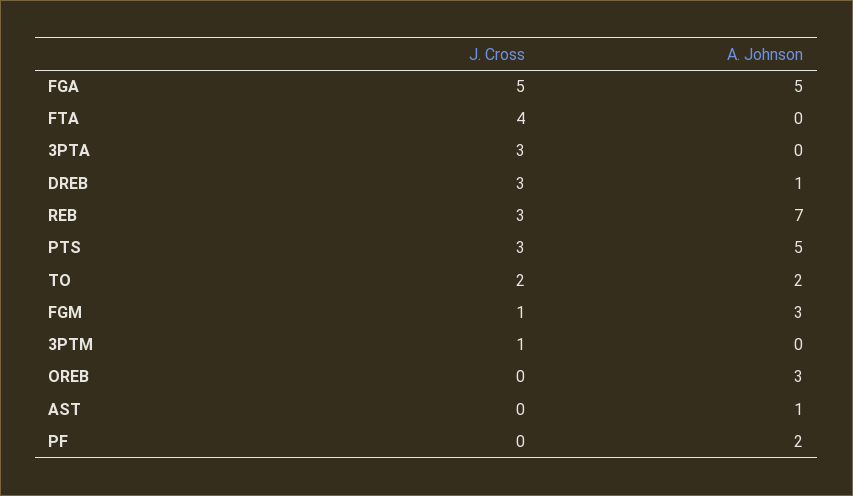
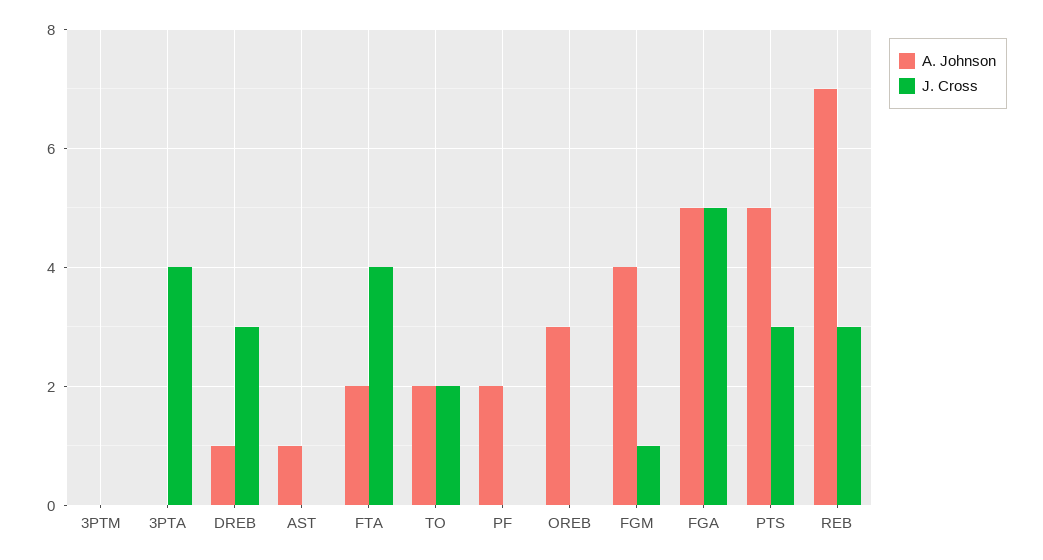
A. Johnson, FTA: 0 -> 2
J. Cross, 3PTA: 3 -> 4
A. Johnson, FGM: 3 -> 4
J. Cross, 3PTM: 1 -> 0

